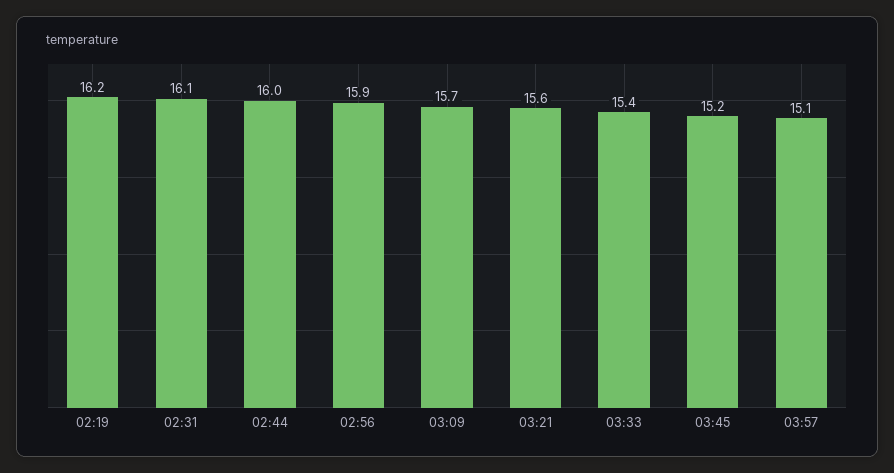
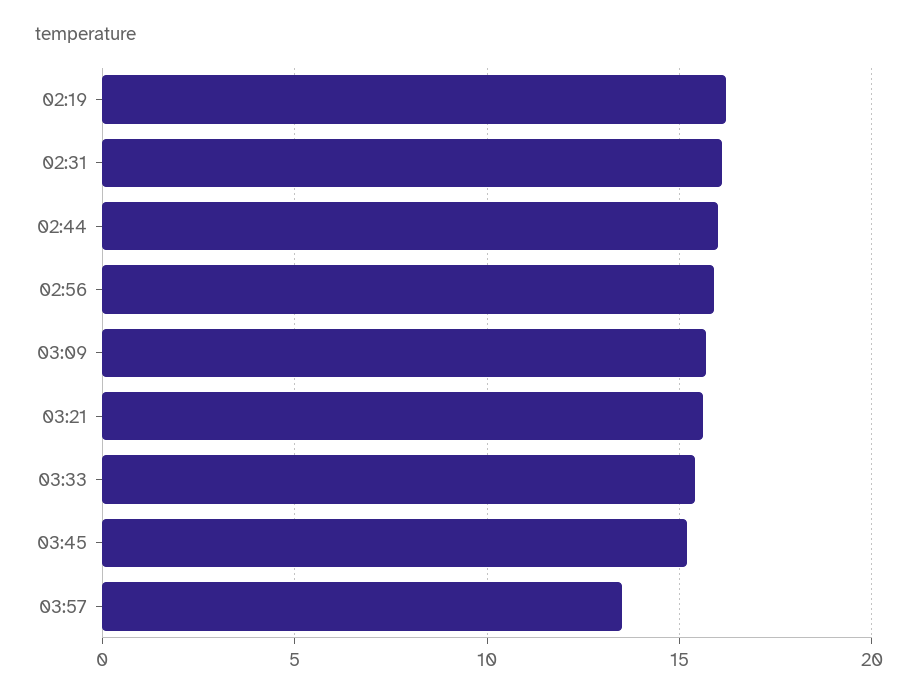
03:57: 15.1 -> 13.5

